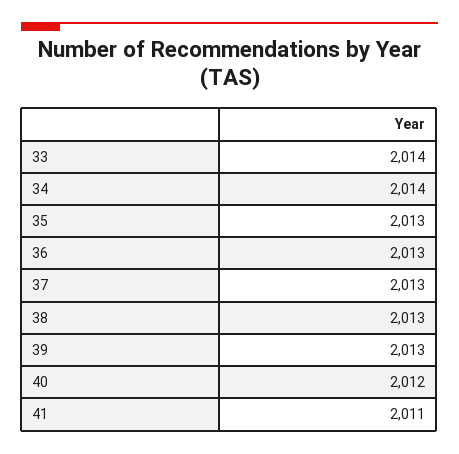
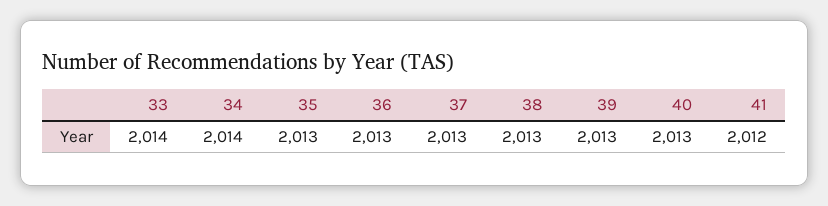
40: 2012 -> 2013
41: 2011 -> 2012

